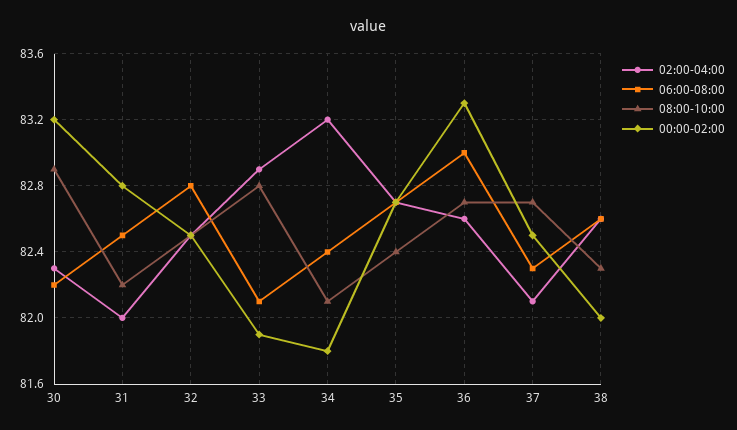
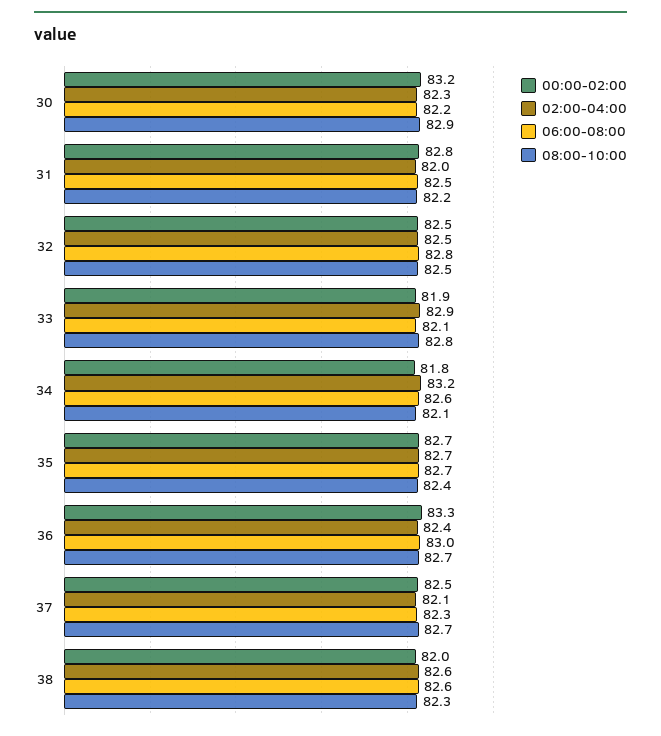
06:00-08:00, 34: 82.4 -> 82.6
02:00-04:00, 36: 82.6 -> 82.4

